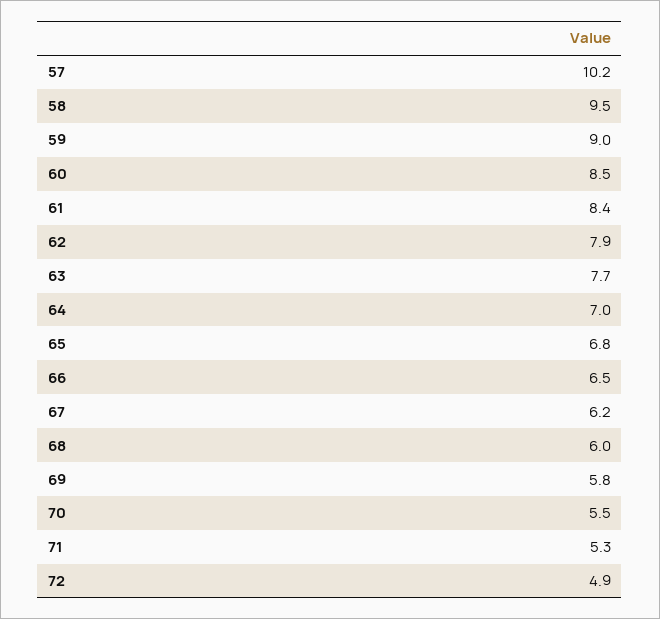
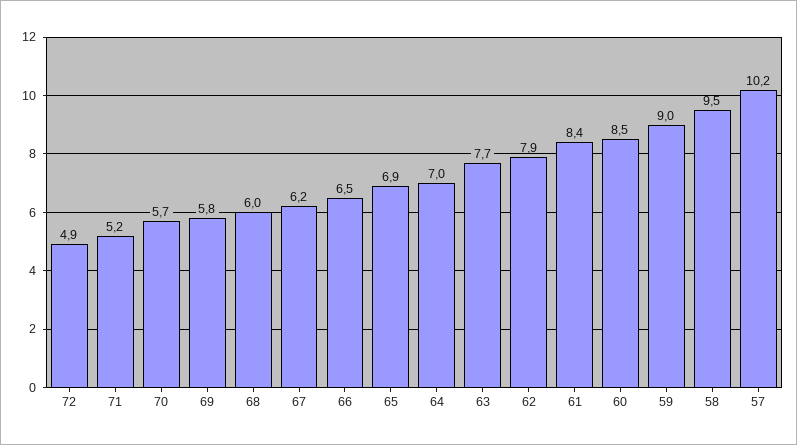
65: 6.8 -> 6.9
70: 5.5 -> 5.7
71: 5.3 -> 5.2

